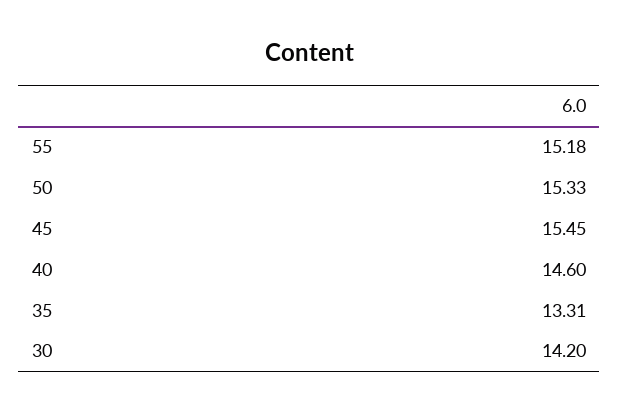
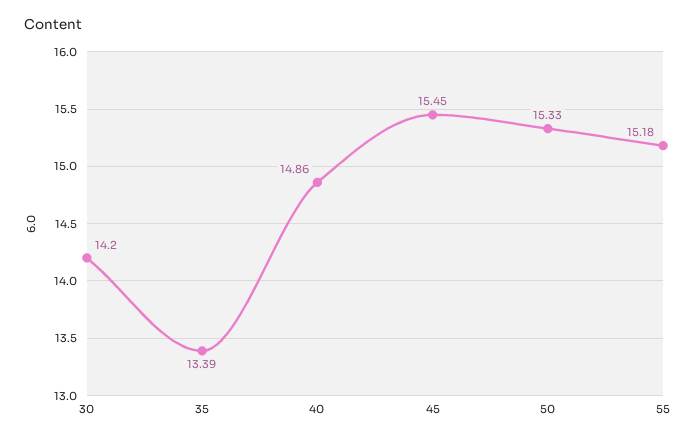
40: 14.6 -> 14.86
35: 13.31 -> 13.39

